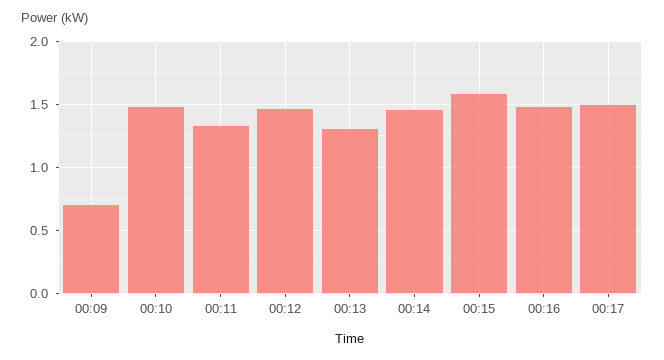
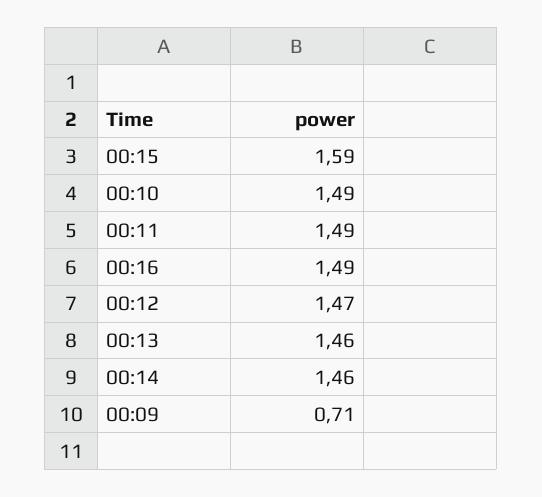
00:11: 1.35 -> 1.49
00:13: 1.3 -> 1.46
00:17: 1.5 -> none

